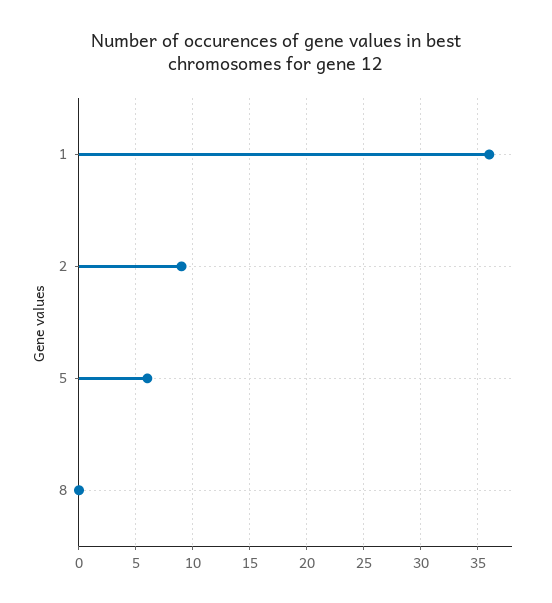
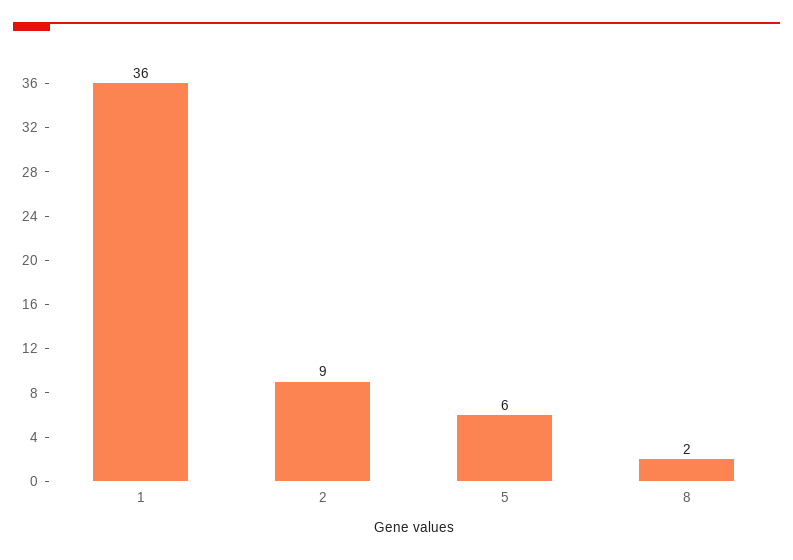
8: 0 -> 2

